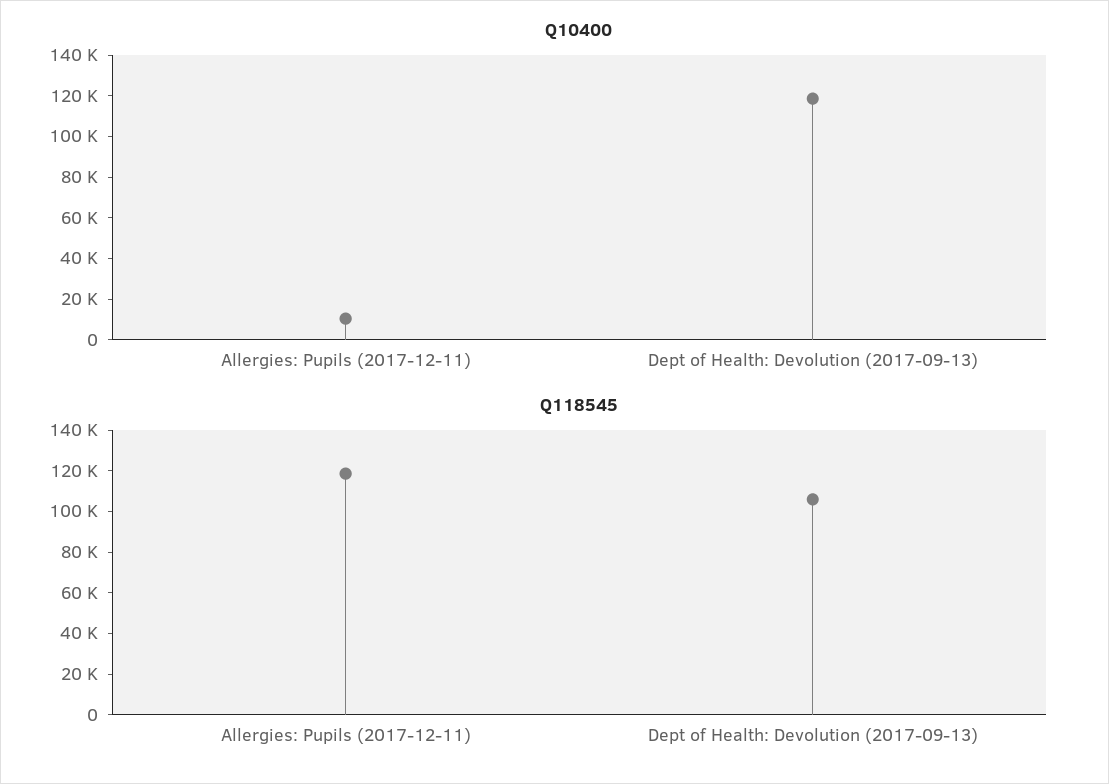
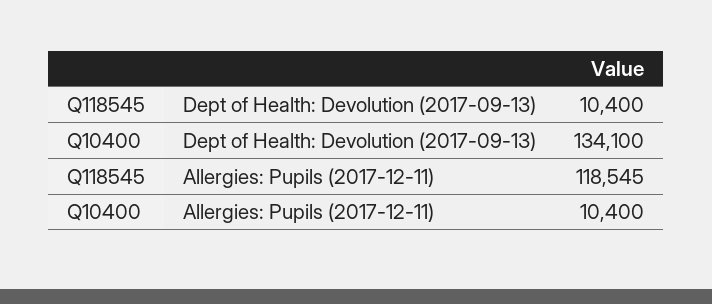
Q10400, Dept of Health: Devolution (2017-09-13): 120000 -> 134100
Q118545, Dept of Health: Devolution (2017-09-13): 105000 -> 10400

